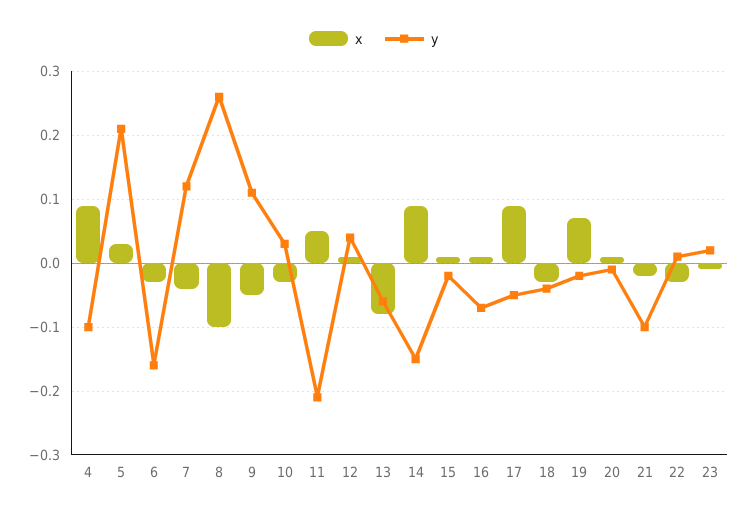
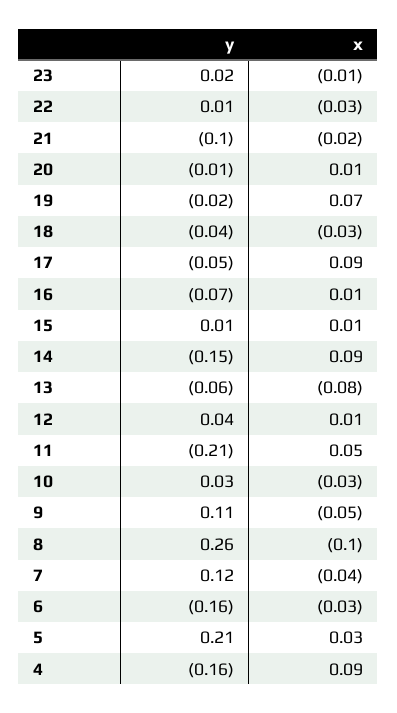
y, 4: -0.1 -> -0.16
y, 15: -0.02 -> 0.01

